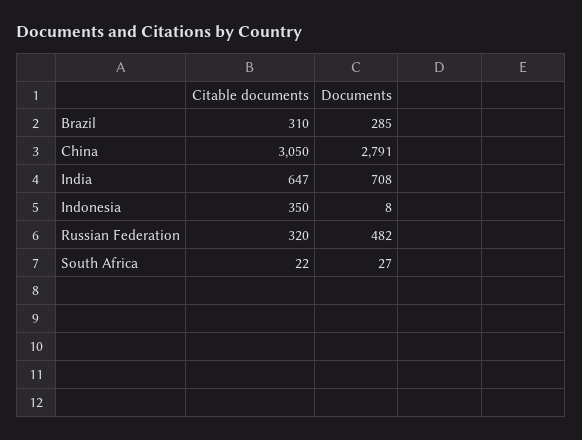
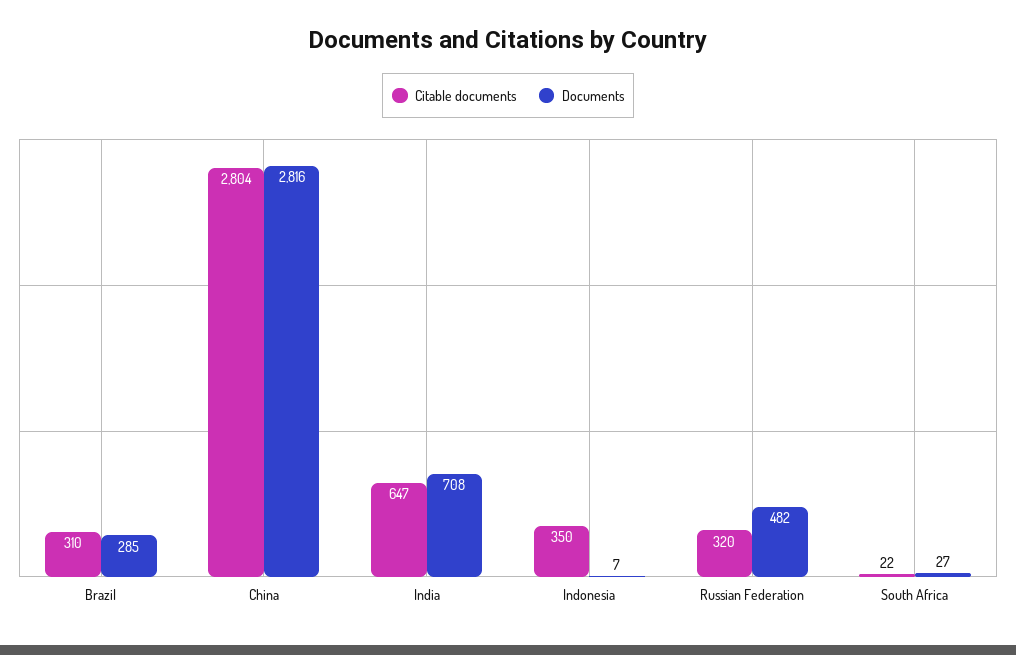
Citable documents, China: 3050 -> 2804
Documents, China: 2791 -> 2816
Documents, Indonesia: 8 -> 7

